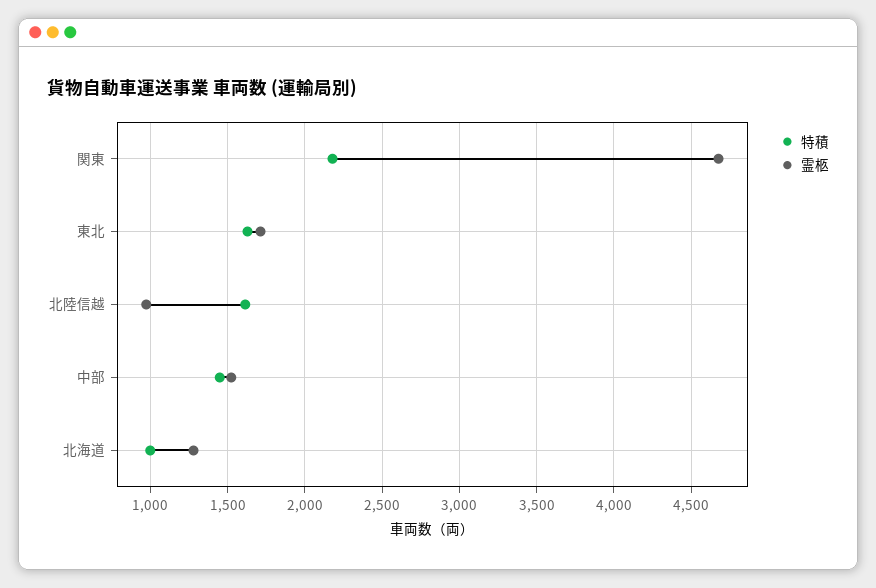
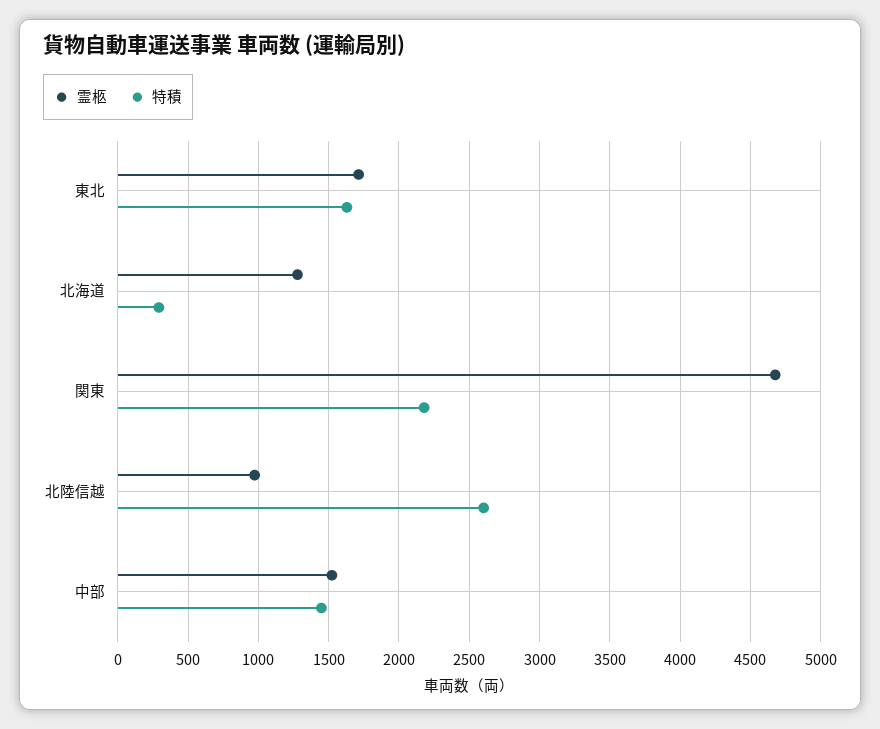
特積, 北陸信越: 1600 -> 2600
特積, 北海道: 1000 -> 300

